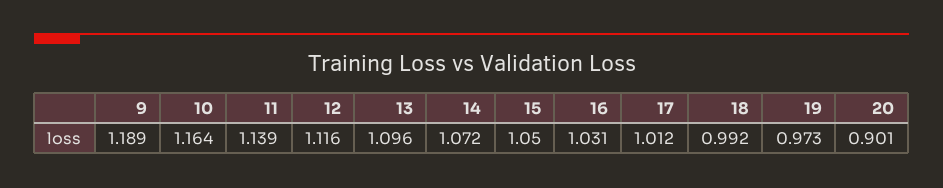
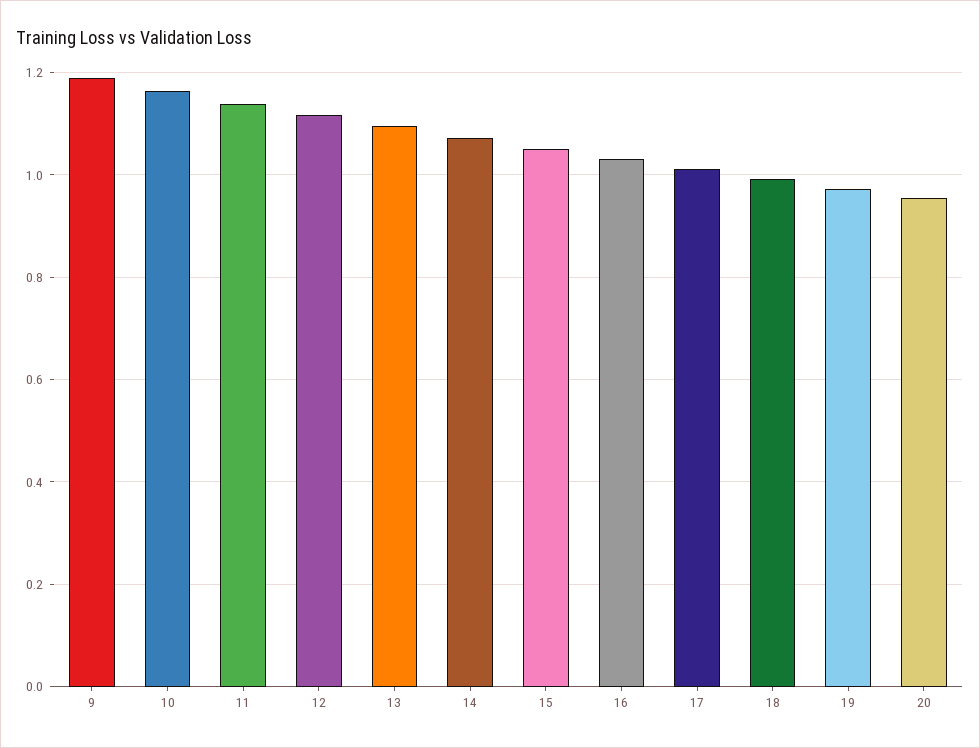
20: 0.901 -> 0.96

